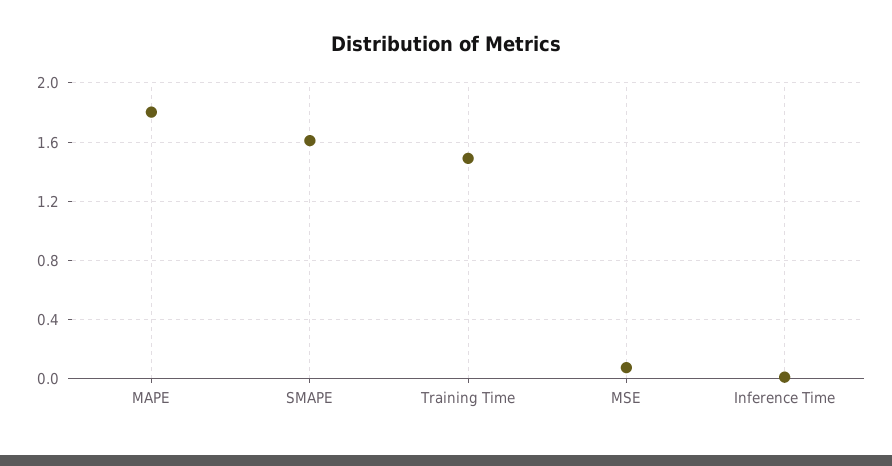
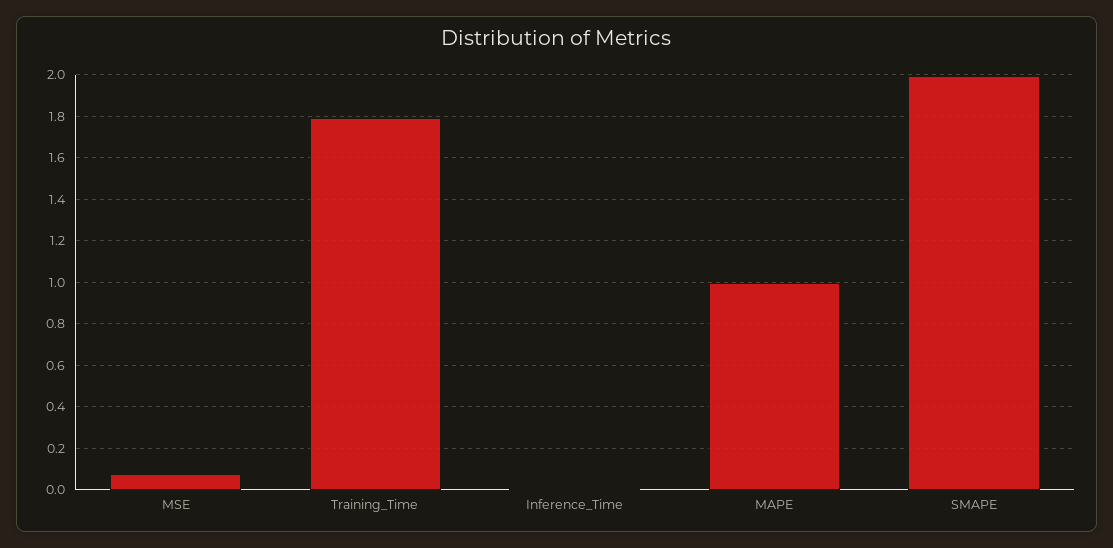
MAPE: 1.8 -> 1
SMAPE: 1.6 -> 2
Training Time: 1.5 -> 1.8

